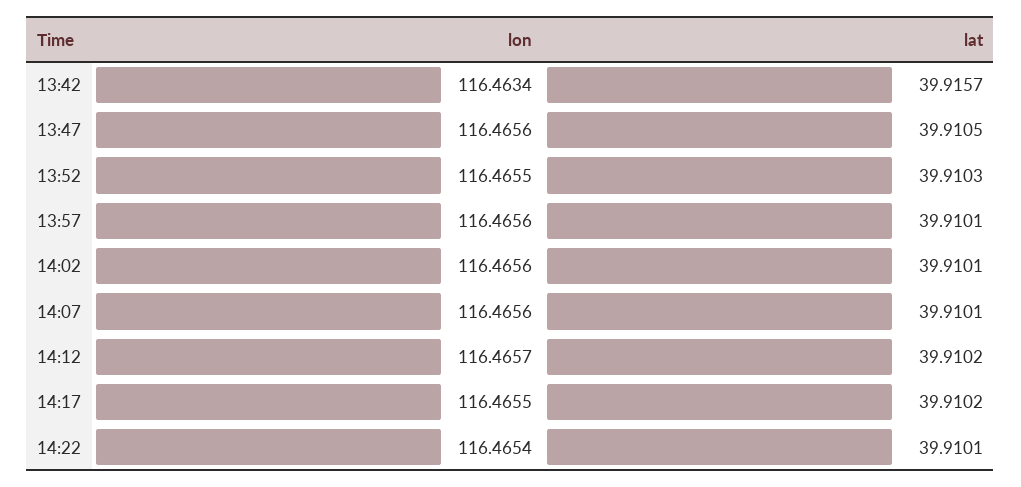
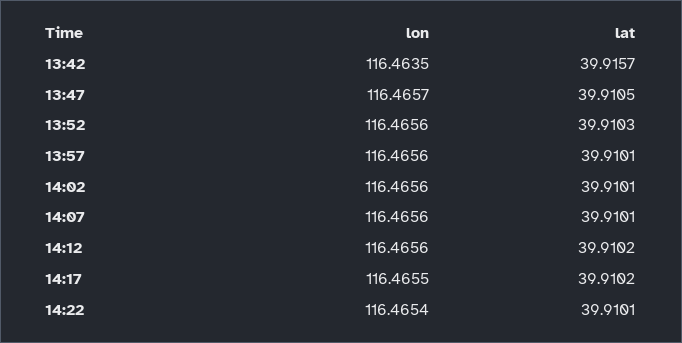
lon, 13:42: 116.4634 -> 116.4635
lon, 13:47: 116.4656 -> 116.4657
lon, 13:52: 116.4655 -> 116.4656
lon, 14:12: 116.4657 -> 116.4656

